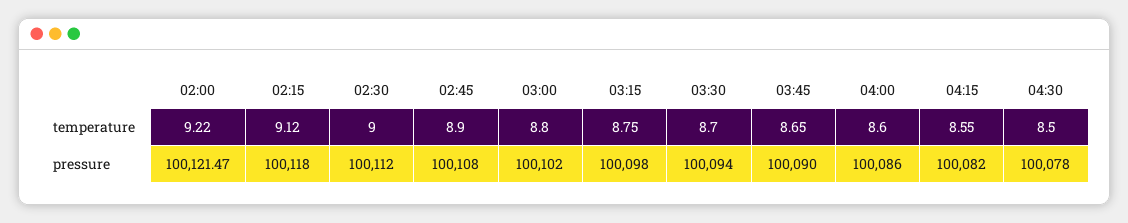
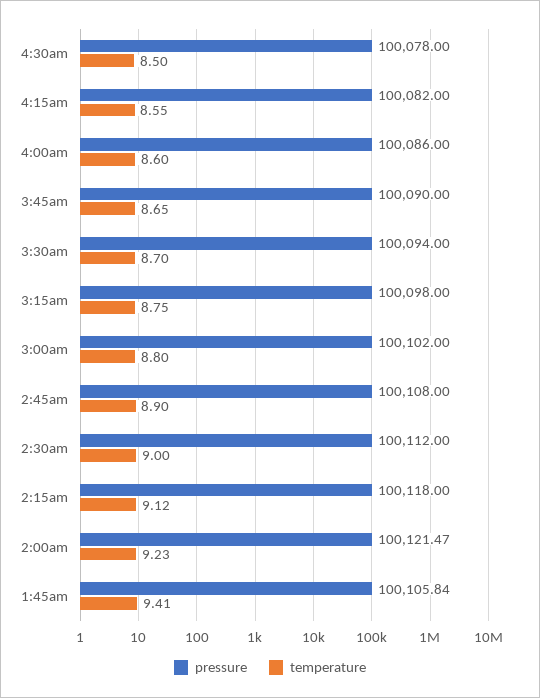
temperature, 02:00: 9.22 -> 9.23
pressure, 1:45am: none -> 100105.84
temperature, 1:45am: none -> 9.41

